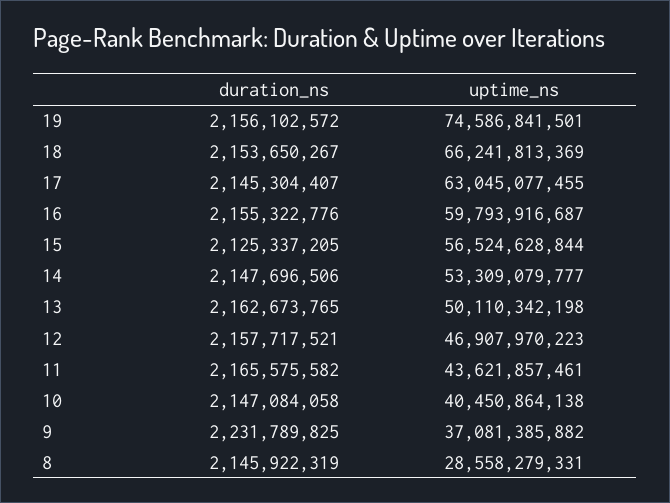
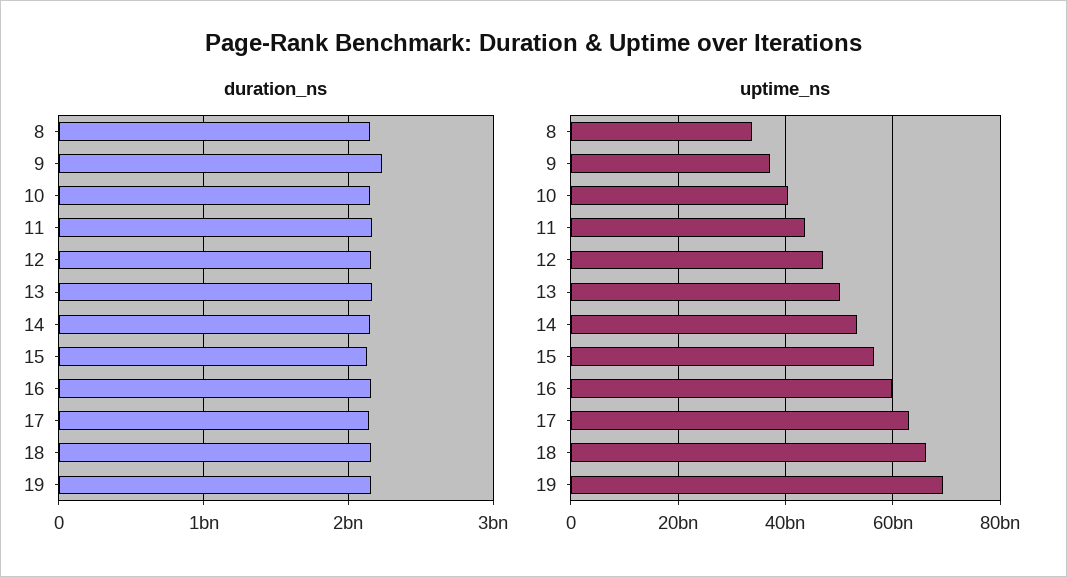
uptime_ns, 19: 74586841501 -> 70000000000
uptime_ns, 8: 28558279331 -> 34000000000

